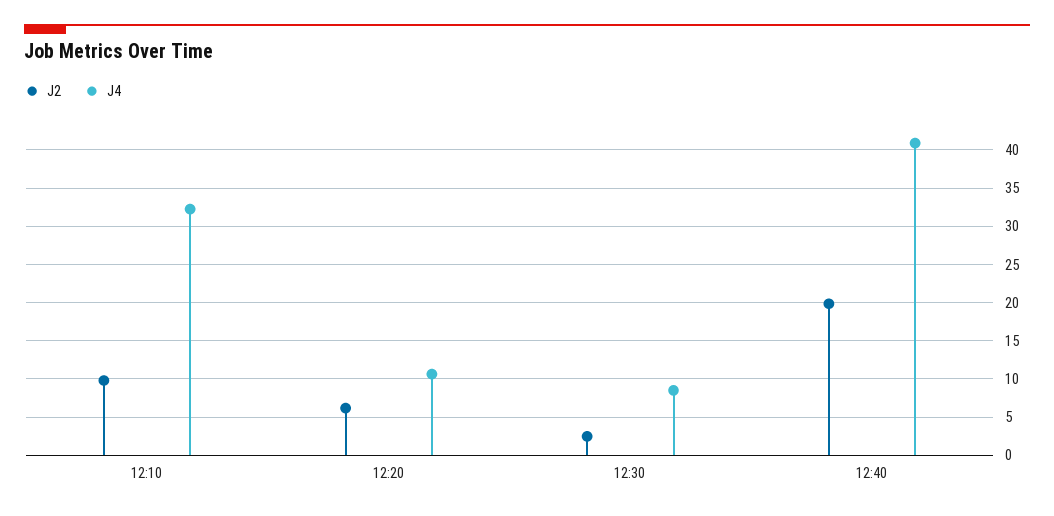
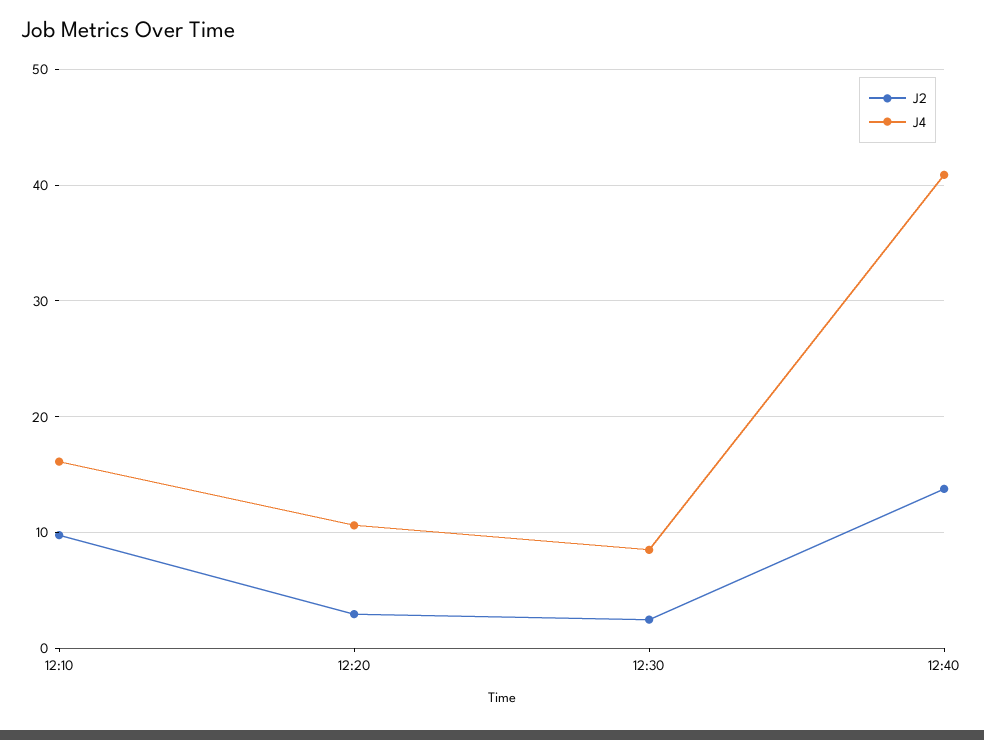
J4, 12:10: 32 -> 16
J2, 12:20: 6 -> 3
J2, 12:40: 20 -> 14

